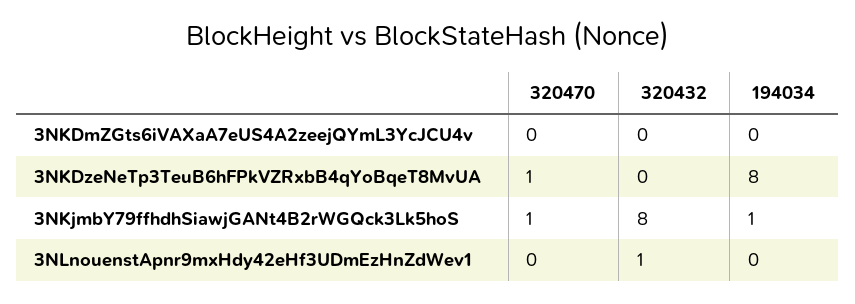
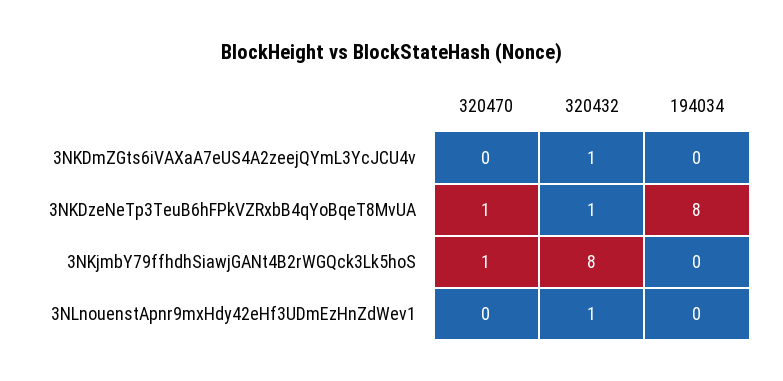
320432, 3NKDmZGts6iVAXaA7eUS4A2zeejQYmL3YcJCU4v: 0 -> 1
320432, 3NKDzeNeTp3TeuB6hFPkVZRxbB4qYoBqeT8MvUA: 0 -> 1
194034, 3NKjmbY79ffhdhSiawjGANt4B2rWGQck3Lk5hoS: 1 -> 0

